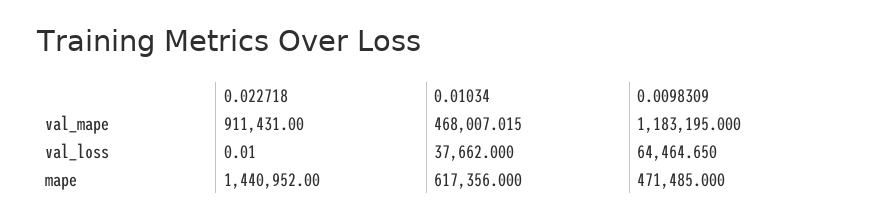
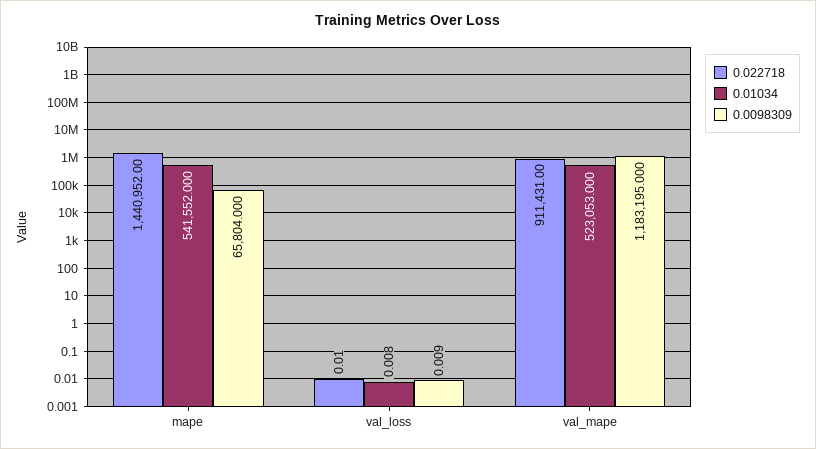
0.01034, val_mape: 468007.015 -> 523053
0.01034, val_loss: 37662 -> 0.008
0.0098309, val_loss: 64464.65 -> 0.009
0.01034, mape: 617356 -> 541552
0.0098309, mape: 471485 -> 65804

